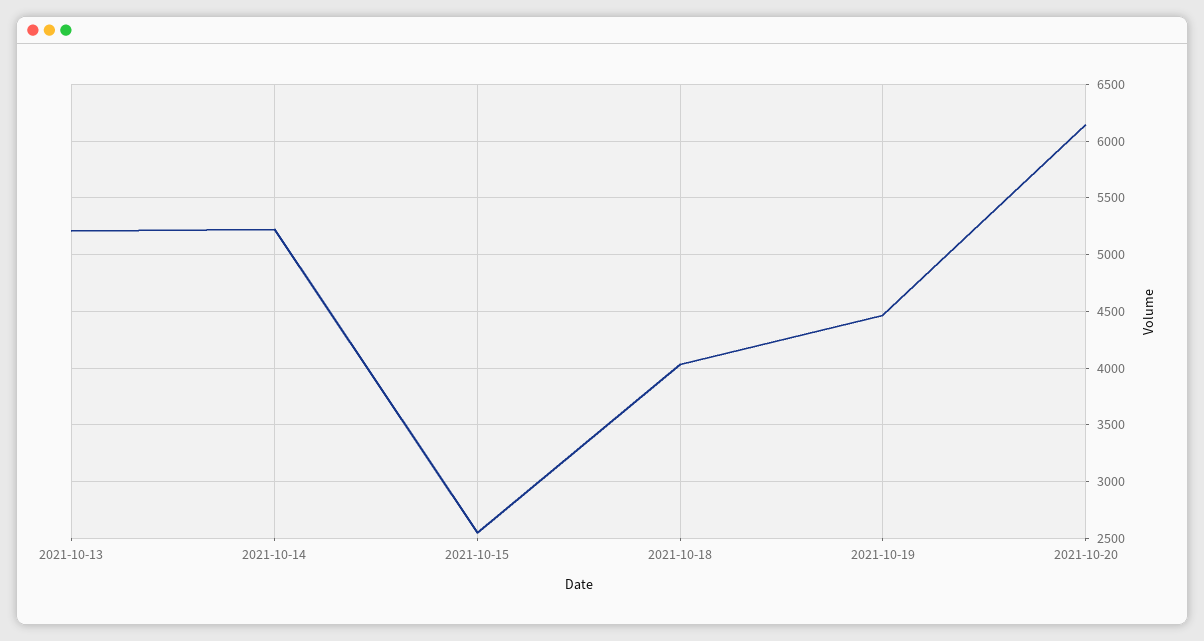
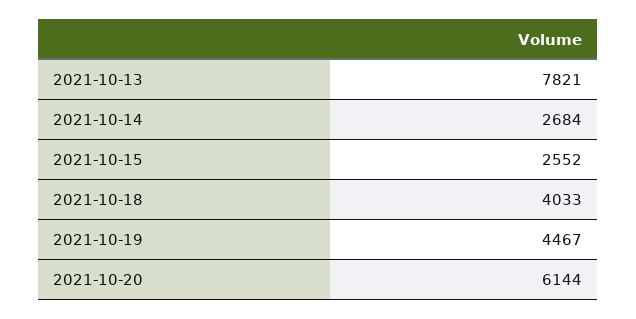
2021-10-13: 5200 -> 7821
2021-10-14: 5200 -> 2684

